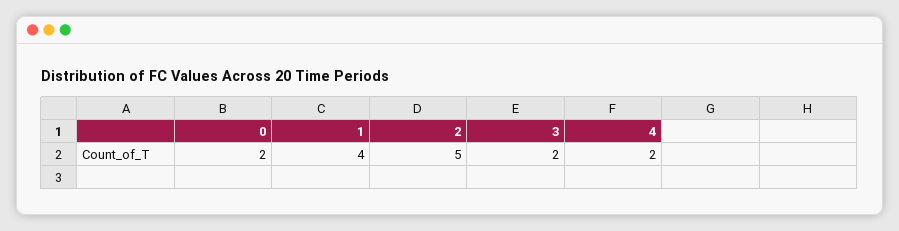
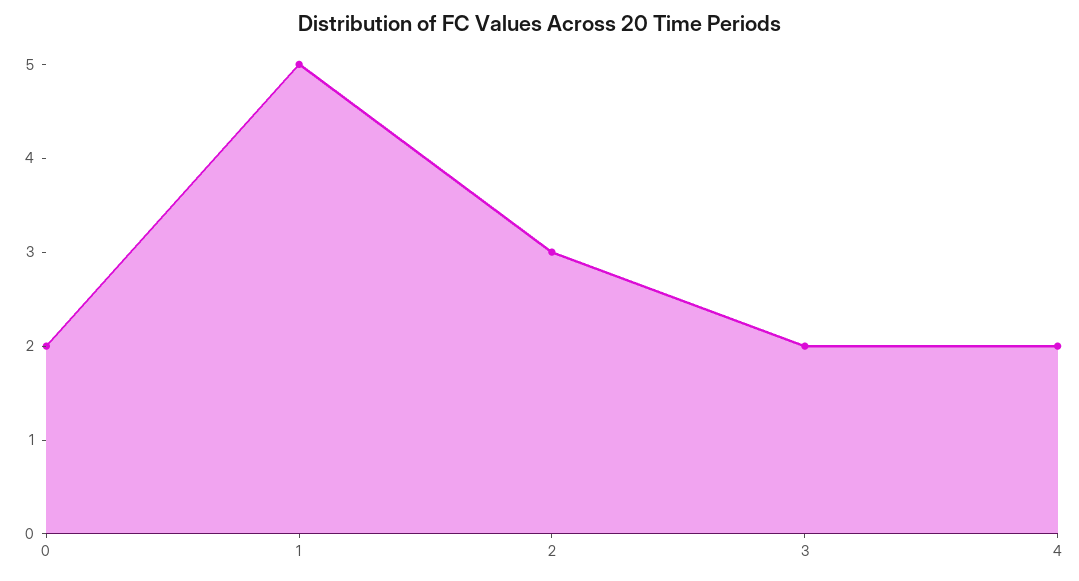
1: 4 -> 5
2: 5 -> 3

